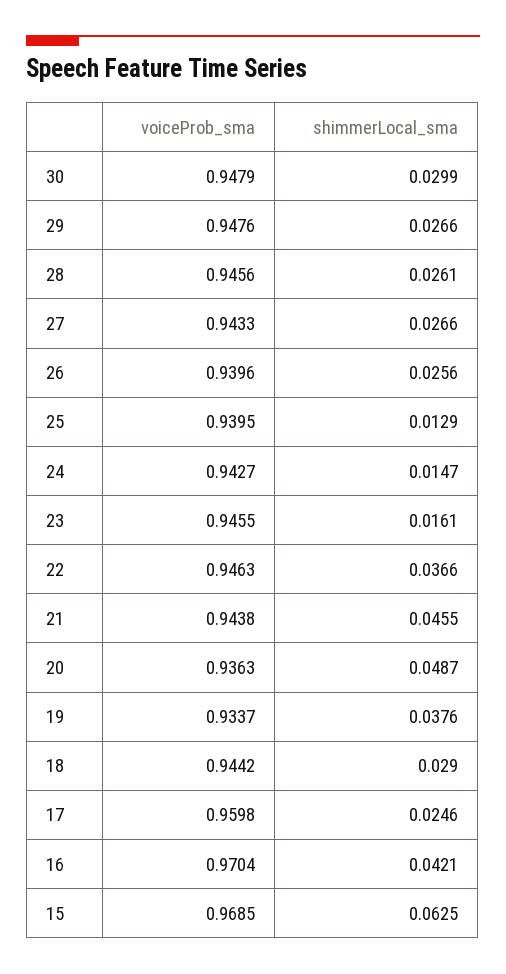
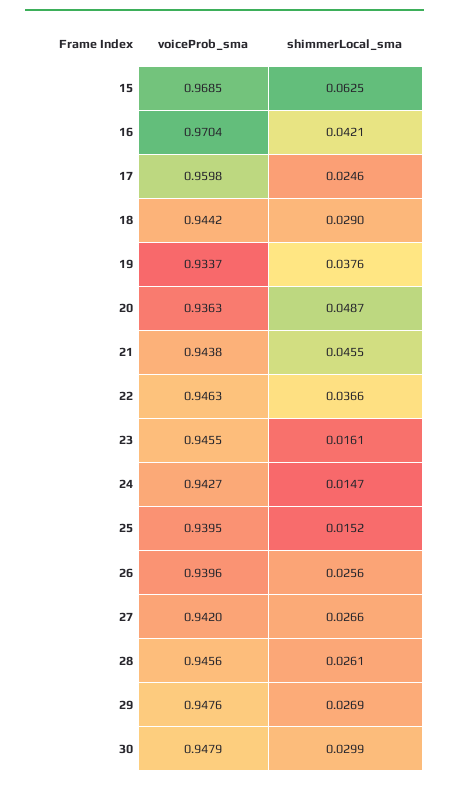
shimmerLocal_sma, 29: 0.0266 -> 0.0269
voiceProb_sma, 27: 0.9433 -> 0.942
shimmerLocal_sma, 25: 0.0129 -> 0.0152

